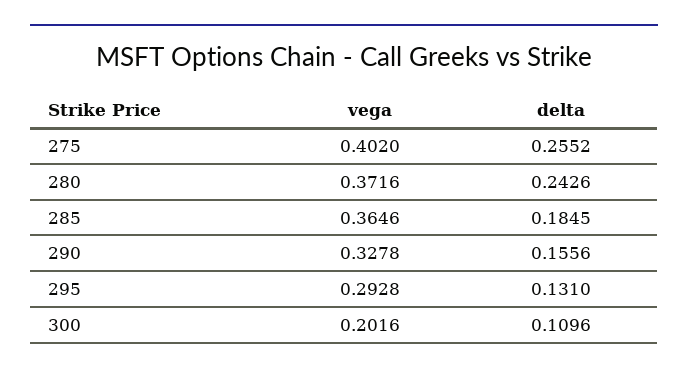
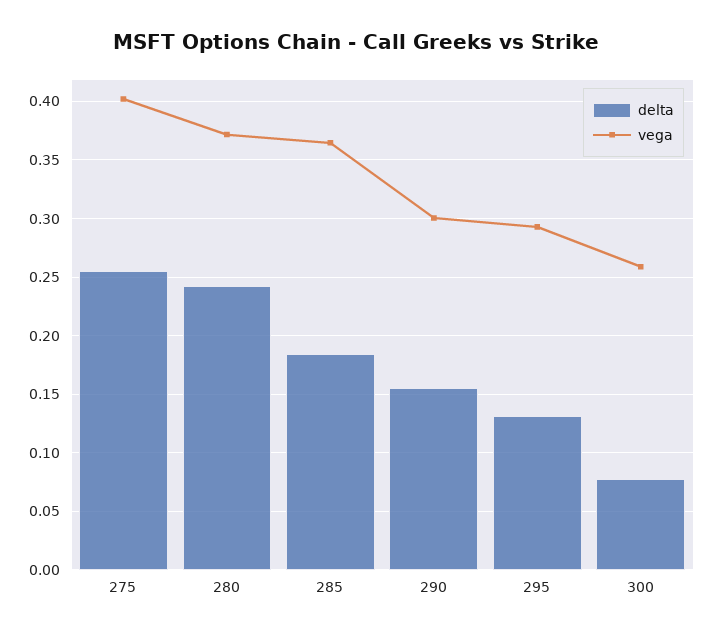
vega, 290: 0.3278 -> 0.3
vega, 300: 0.2016 -> 0.26
delta, 300: 0.1096 -> 0.08

